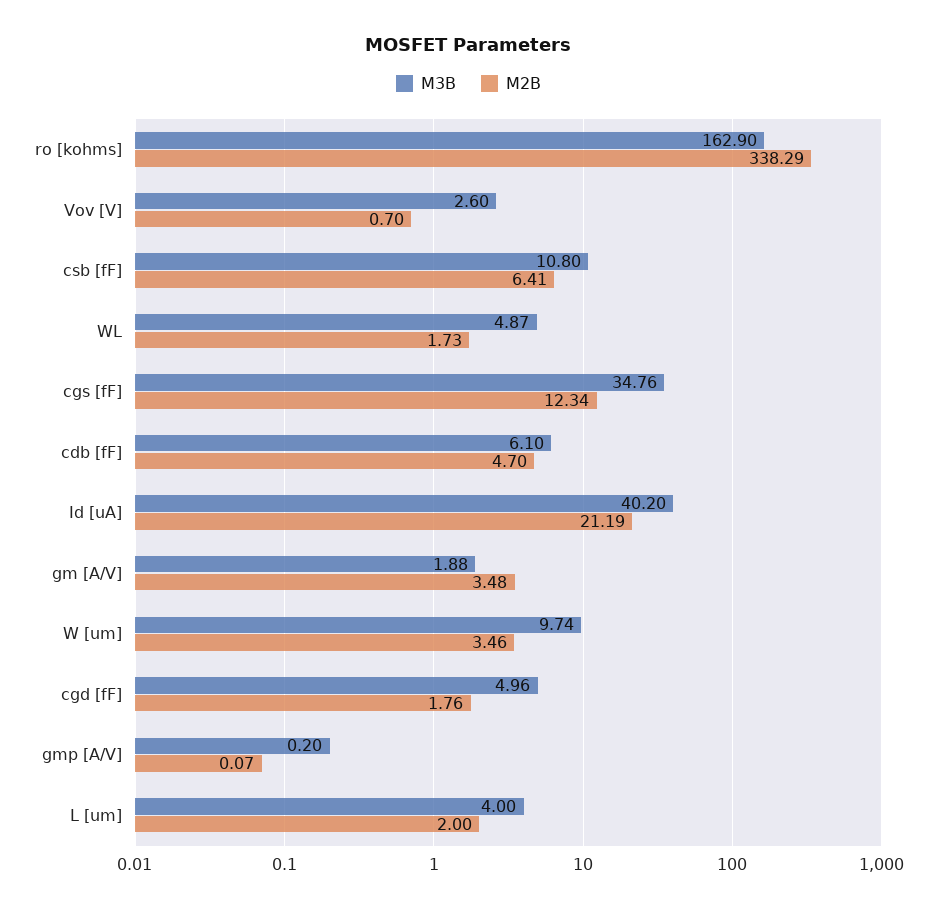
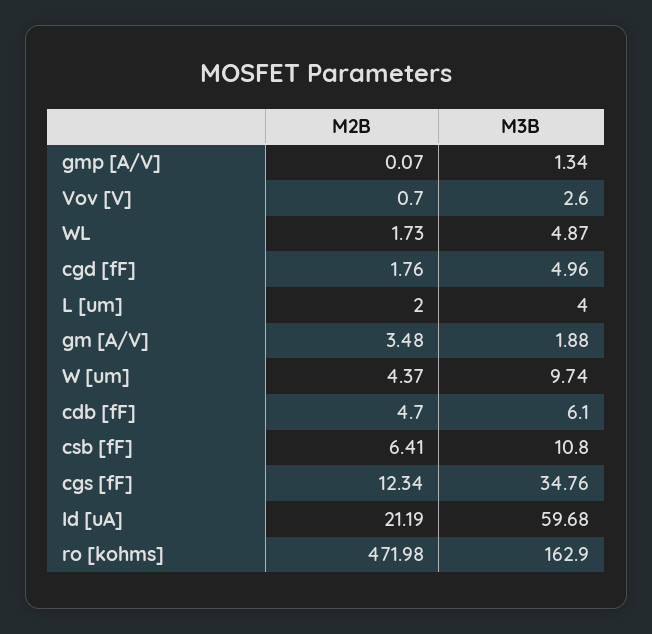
M2B, ro [kohms]: 338.29 -> 471.98
M3B, Id [uA]: 40.2 -> 59.68
M2B, W [um]: 3.46 -> 4.37
M3B, gmp [A/V]: 0.2 -> 1.34

